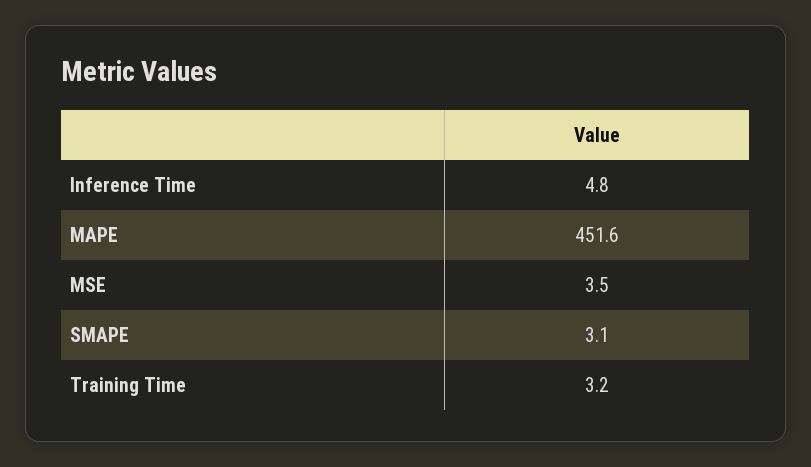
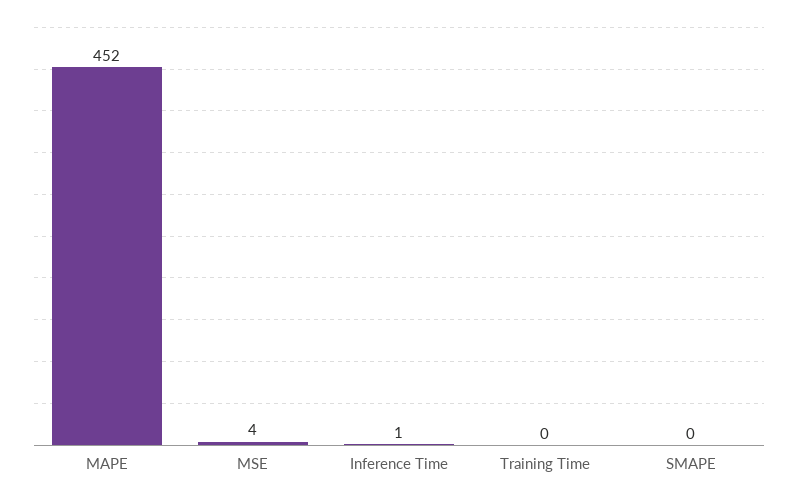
Inference Time: 4.8 -> 1
SMAPE: 3.1 -> 0
Training Time: 3.2 -> 0

